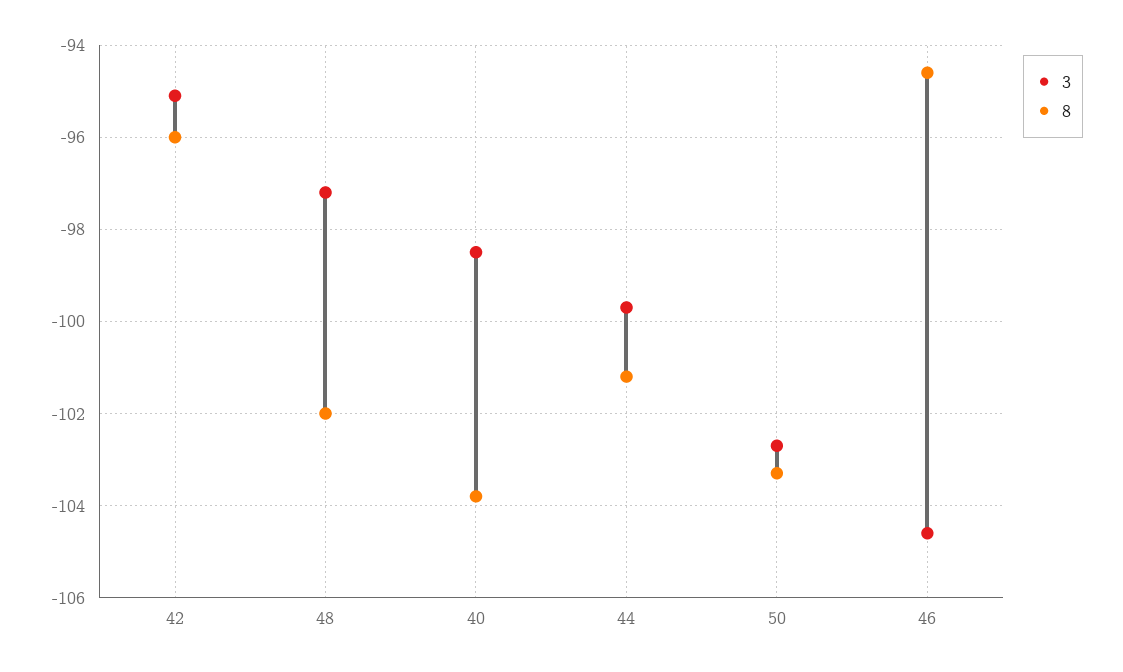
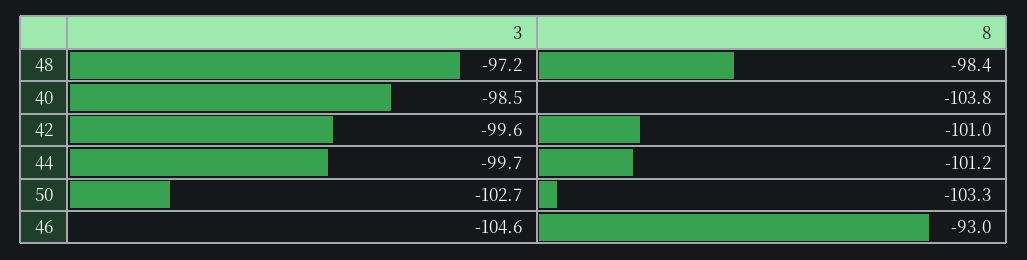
3, 42: -95 -> -99.6
8, 42: -96 -> -101
8, 48: -102 -> -98.4
8, 46: -94.5 -> -93

